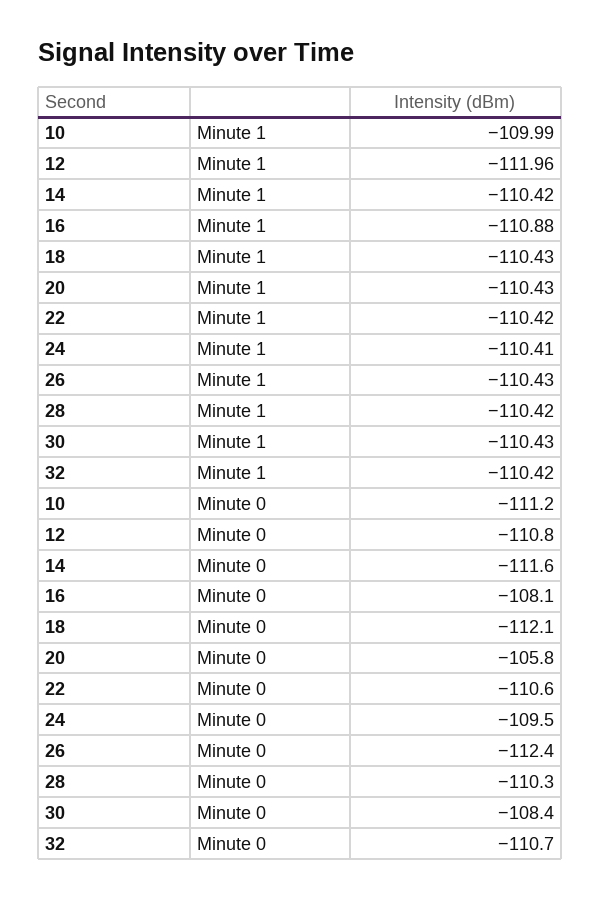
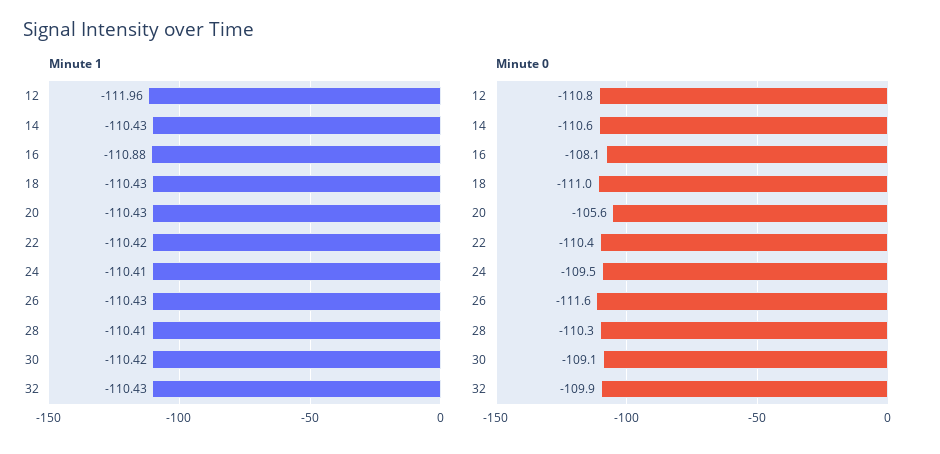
Minute 1, 10: -109.99 -> none
Minute 1, 14: -110.42 -> -110.43
Minute 1, 28: -110.42 -> -110.41
Minute 1, 30: -110.43 -> -110.42
Minute 1, 32: -110.42 -> -110.43
Minute 0, 10: -111.2 -> none
Minute 0, 14: -111.6 -> -110.6
Minute 0, 18: -112.1 -> -111
Minute 0, 20: -105.8 -> -105.6
Minute 0, 22: -110.6 -> -110.4
Minute 0, 26: -112.4 -> -111.6
Minute 0, 30: -108.4 -> -109.1
Minute 0, 32: -110.7 -> -109.9

